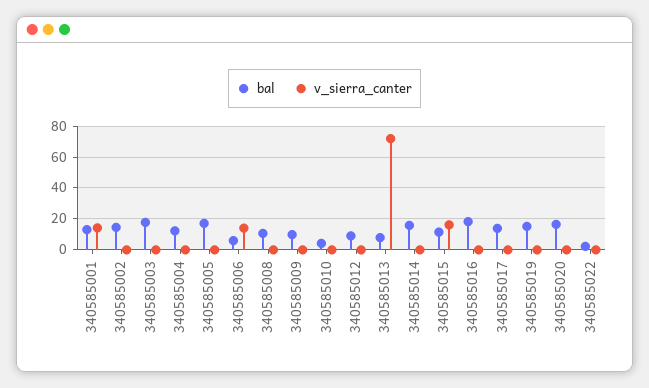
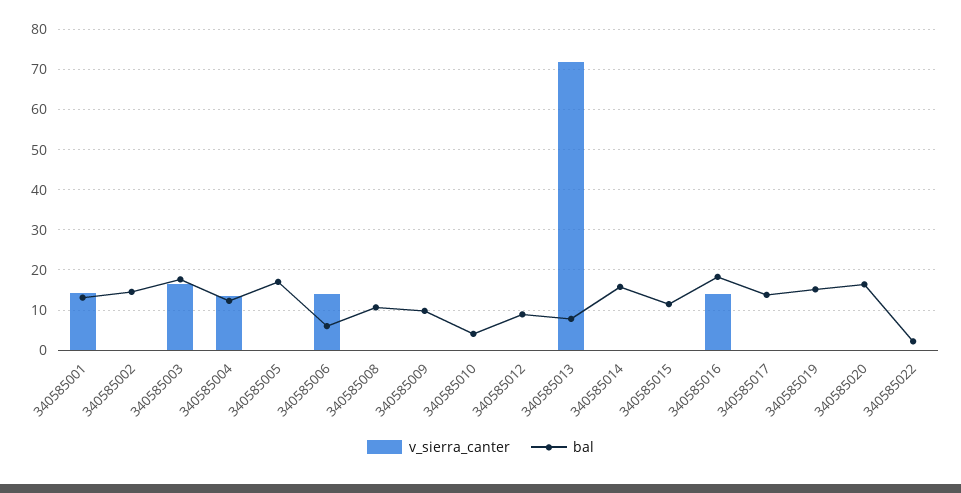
v_sierra_canter, 340585003: 0 -> 16
v_sierra_canter, 340585004: 0 -> 14
v_sierra_canter, 340585015: 15 -> 0
v_sierra_canter, 340585016: 0 -> 14

